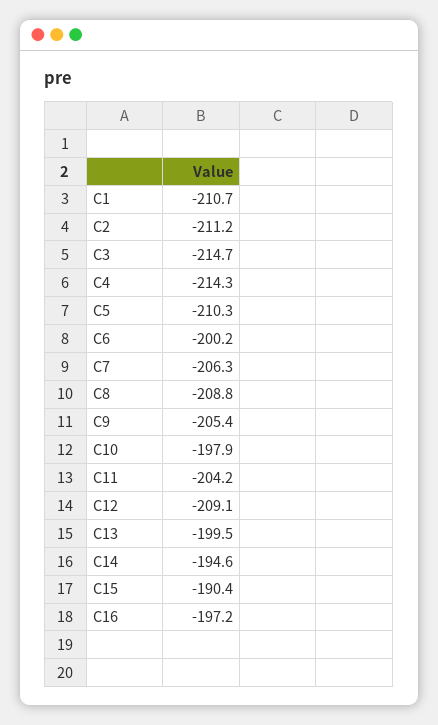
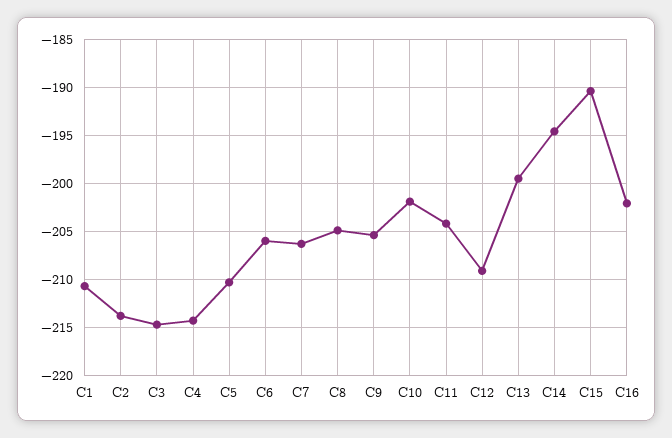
C2: -211.2 -> -214
C6: -200.2 -> -206
C8: -208.8 -> -205
C10: -197.9 -> -202
C16: -197.2 -> -202

